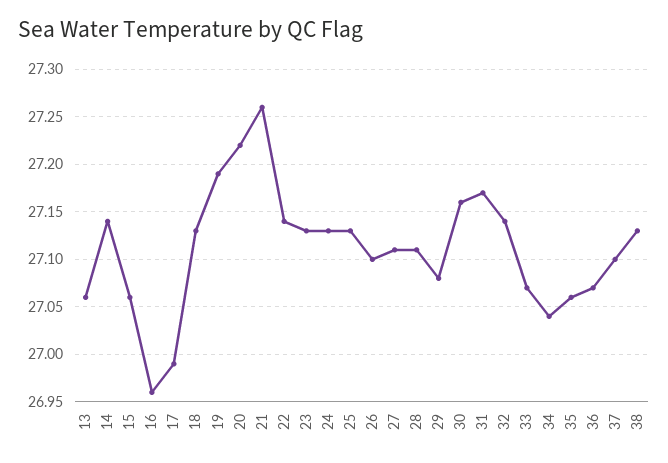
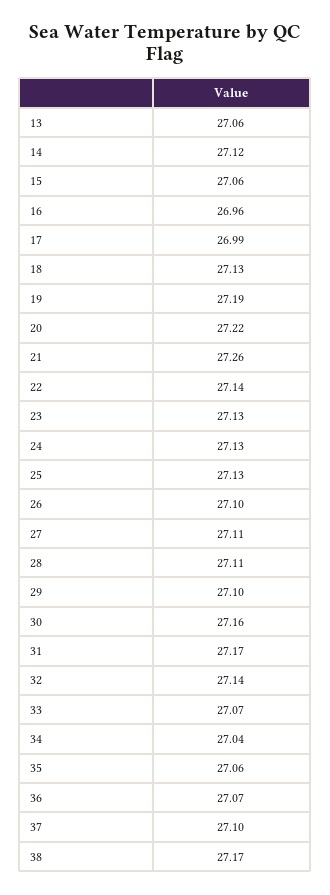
14: 27.14 -> 27.12
29: 27.08 -> 27.1
38: 27.13 -> 27.17

